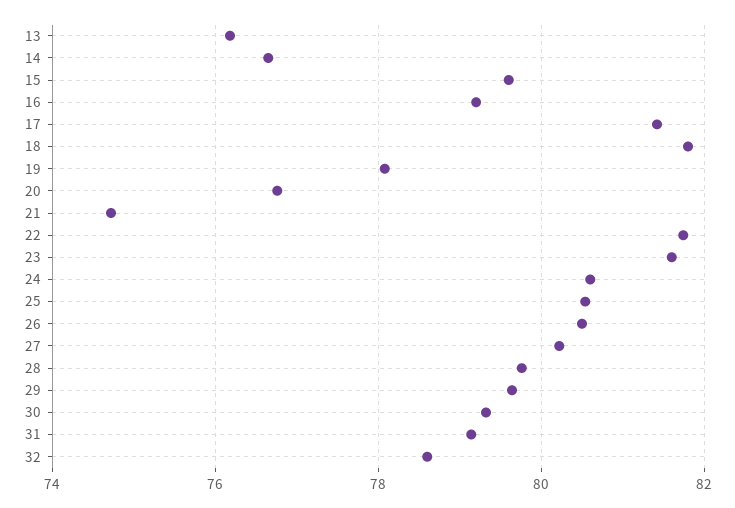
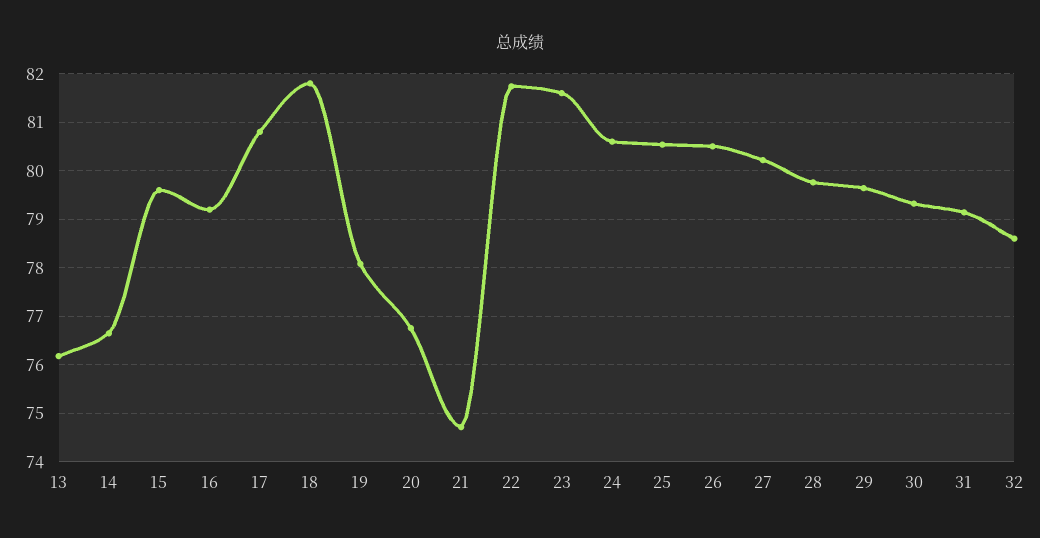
17: 81.4 -> 80.8

